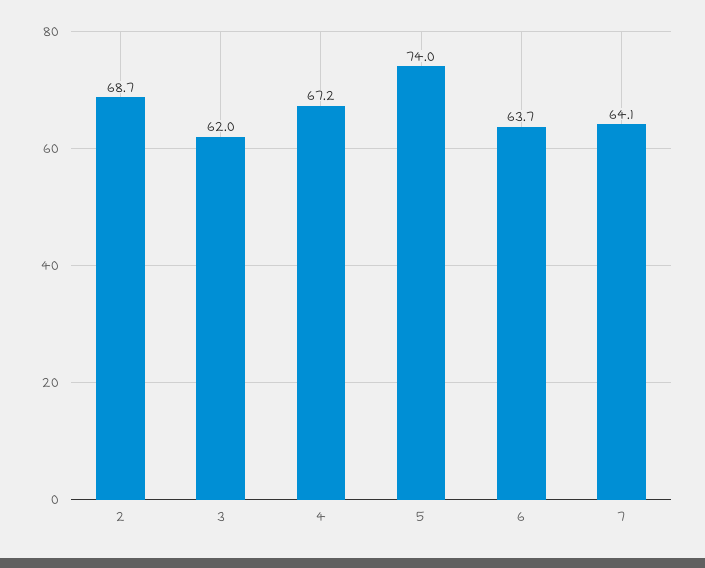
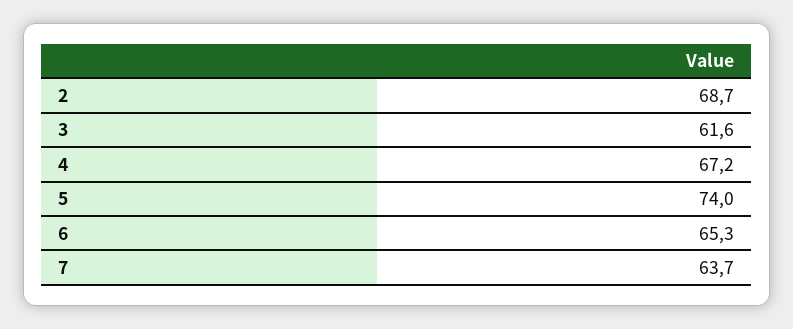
3: 62 -> 61.6
6: 63.7 -> 65.3
7: 64.1 -> 63.7

